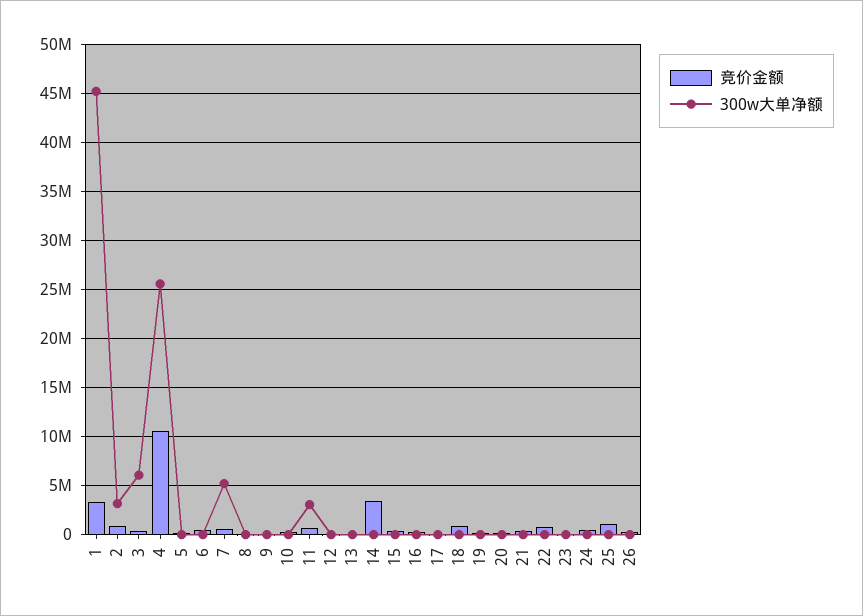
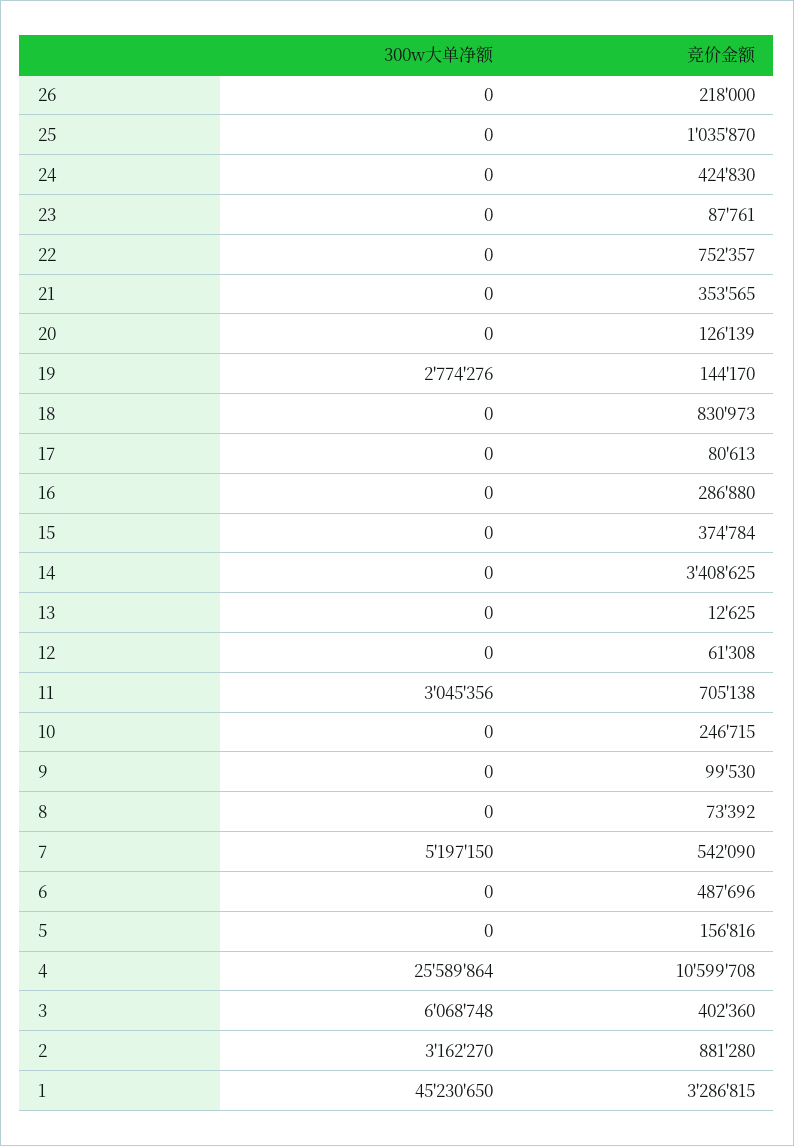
300w大单净额, 19: 0 -> 2774276

